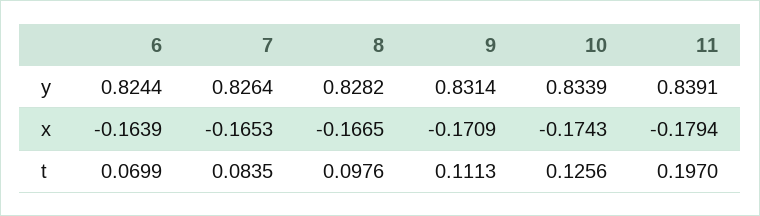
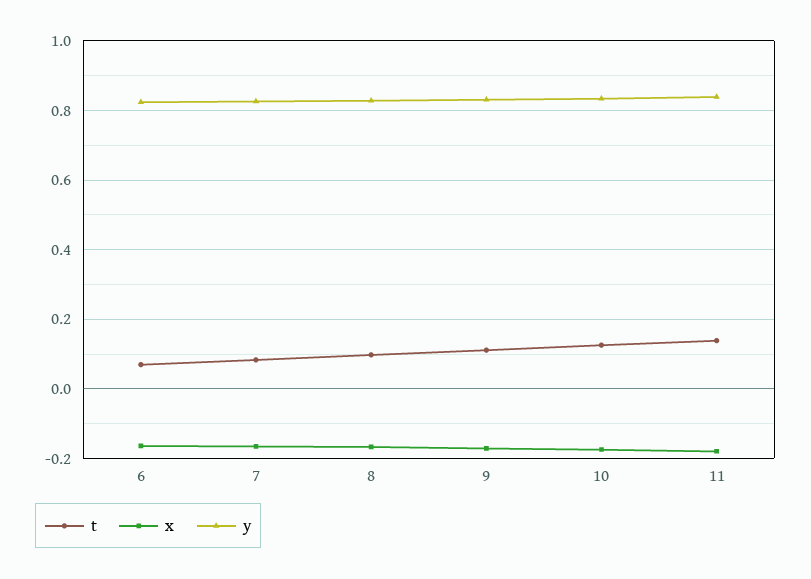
t, 11: 0.197 -> 0.14

